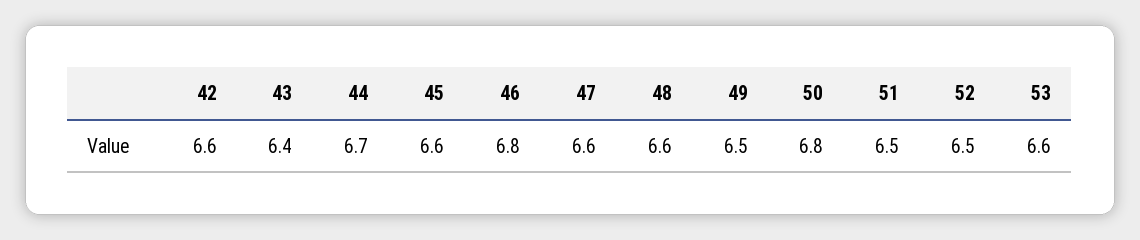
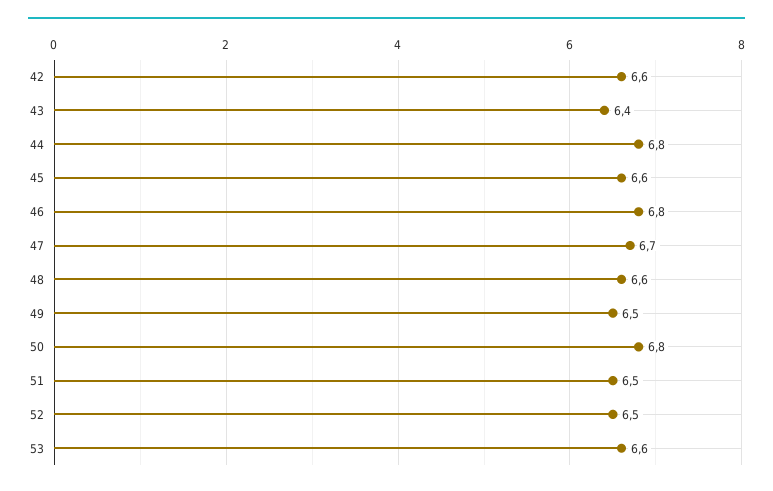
44: 6.7 -> 6.8
47: 6.6 -> 6.7

